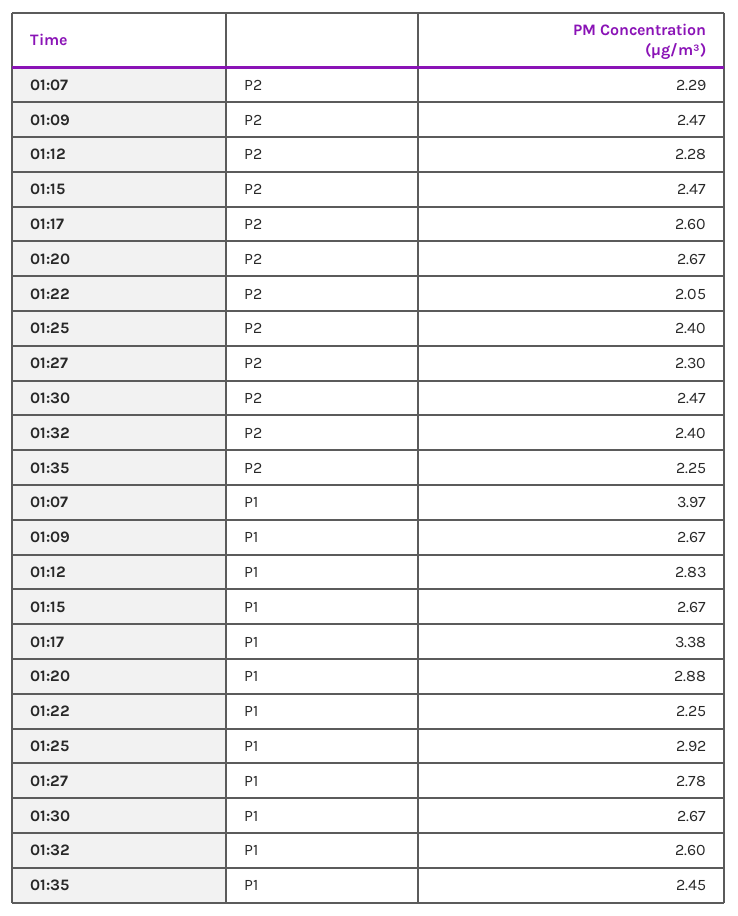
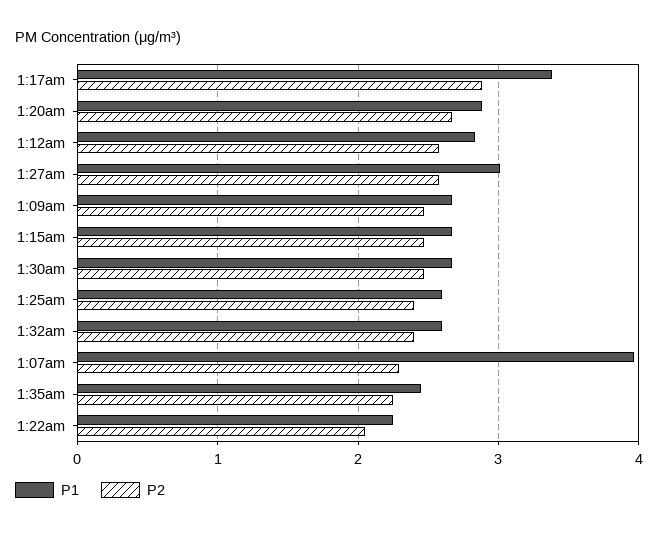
P2, 01:12: 2.28 -> 2.6
P2, 01:17: 2.6 -> 2.9
P2, 01:27: 2.3 -> 2.6
P1, 01:25: 2.92 -> 2.6
P1, 01:27: 2.78 -> 3

